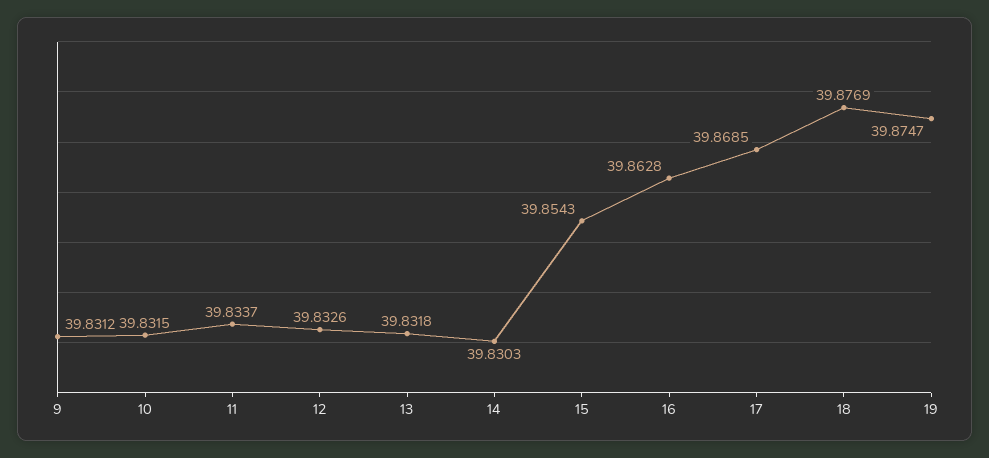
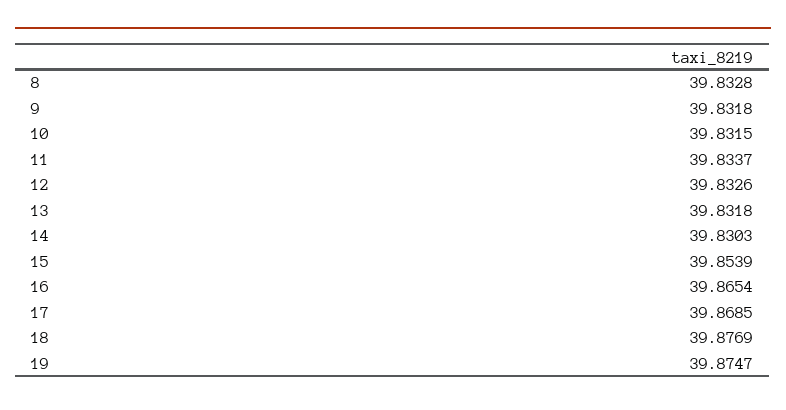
9: 39.8312 -> 39.8318
15: 39.8543 -> 39.8539
16: 39.8628 -> 39.8654
8: none -> 39.8328

